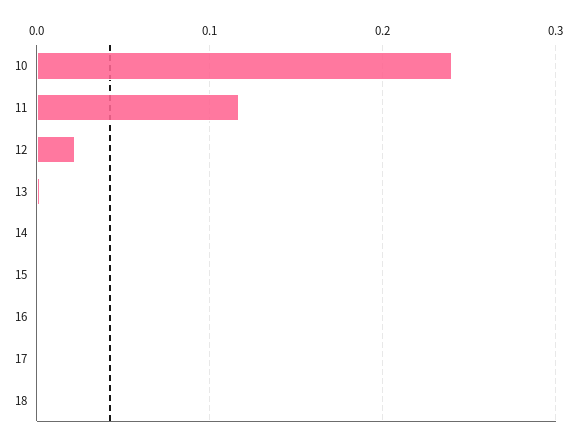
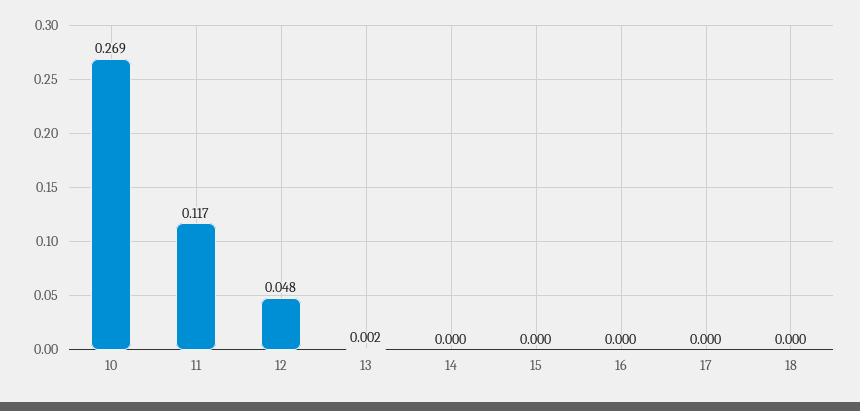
10: 0.24 -> 0.269
12: 0.02 -> 0.048

